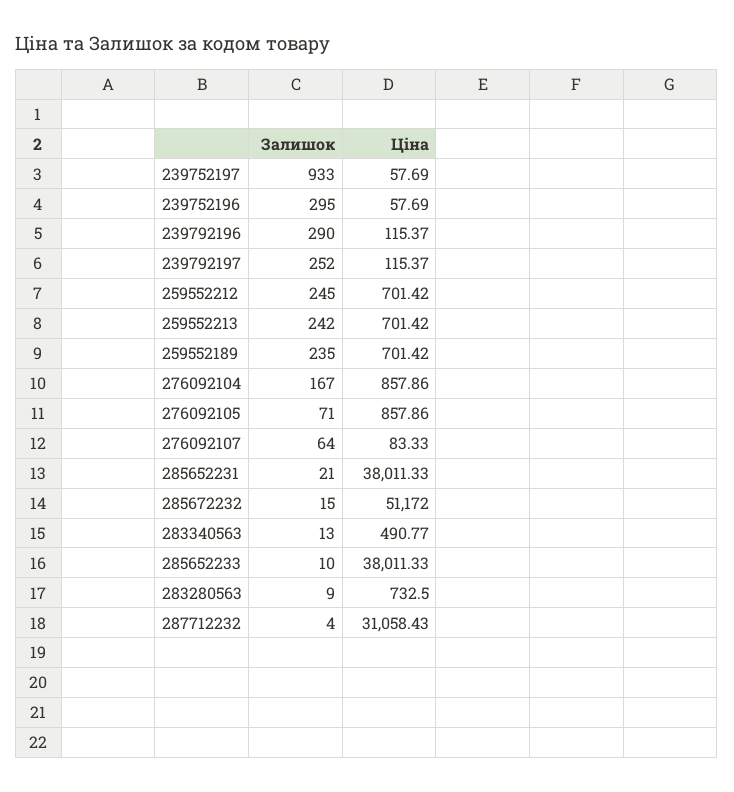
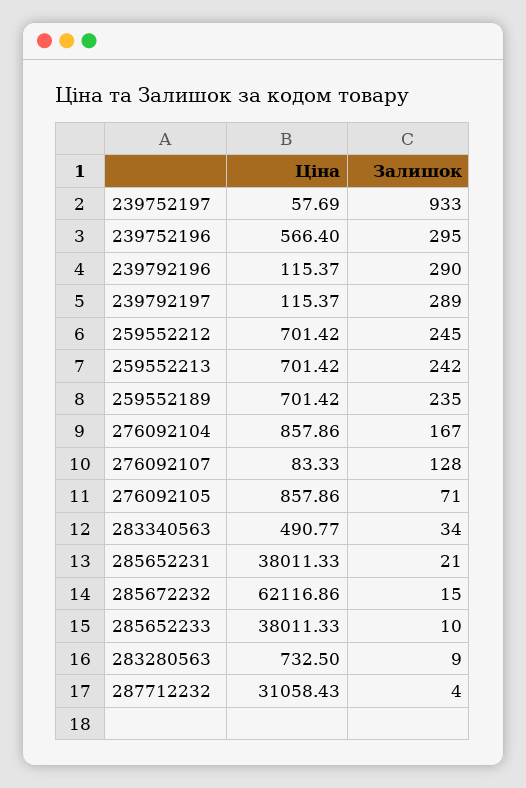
Ціна, 239752196: 57.69 -> 566.4
Залишок, 239792197: 252 -> 289
Залишок, 276092107: 64 -> 128
Ціна, 285672232: 51172 -> 62116.86
Залишок, 283340563: 13 -> 34

